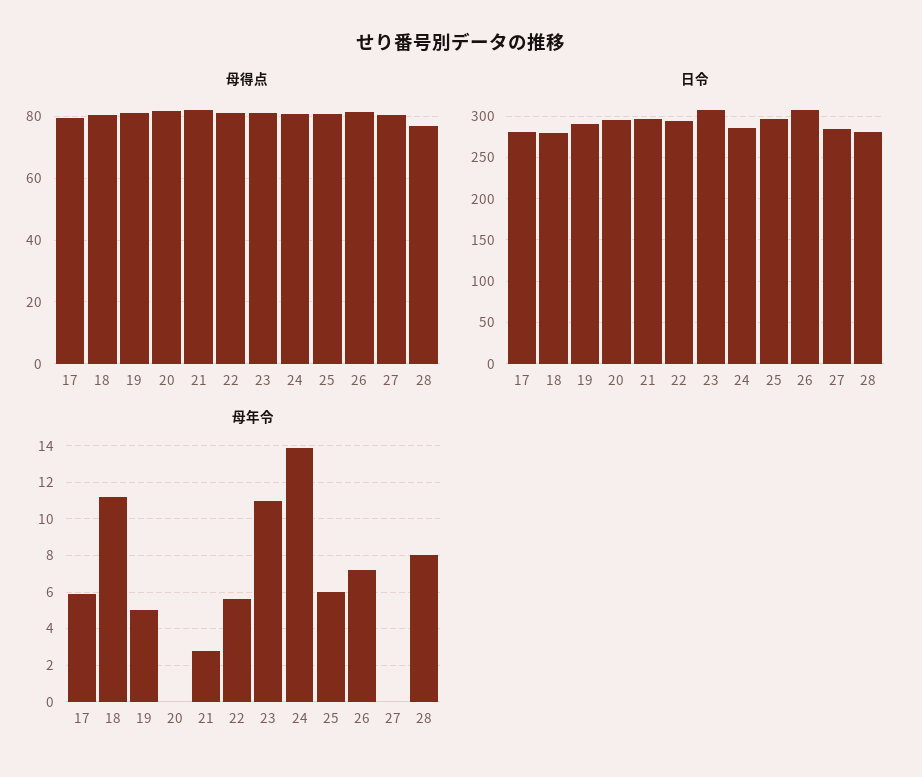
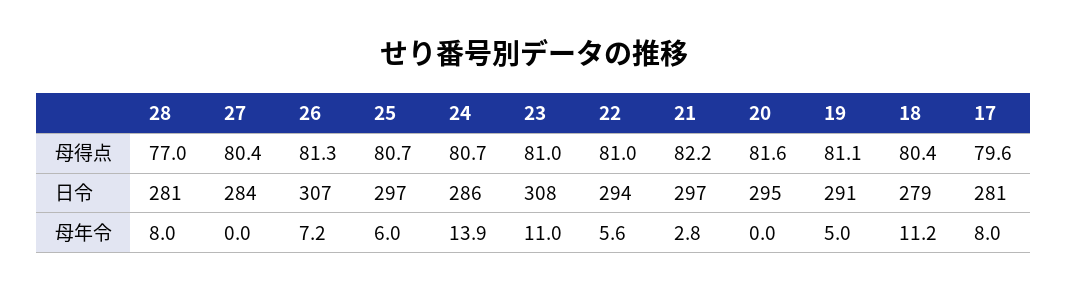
母年令, 17: 6 -> 8

